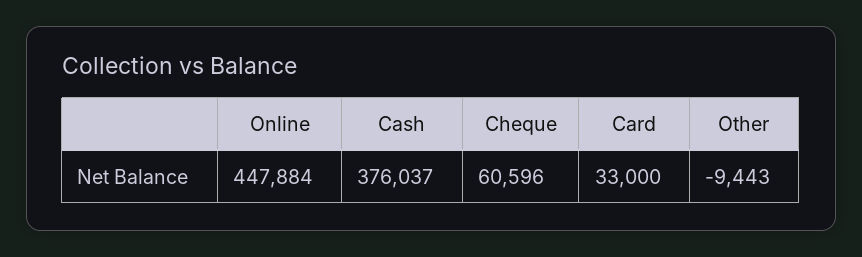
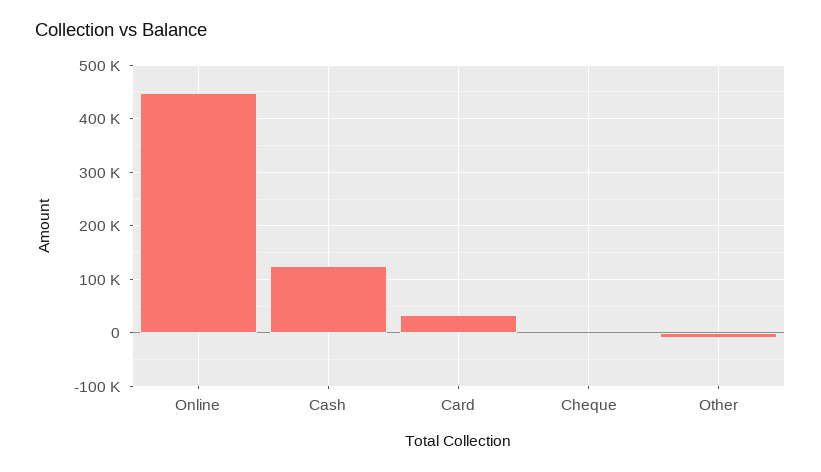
Cash: 376037 -> 120000
Cheque: 60596 -> 0

